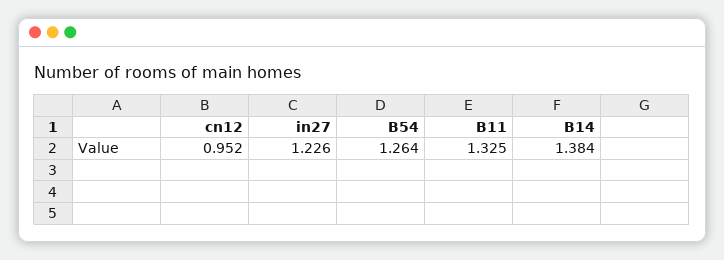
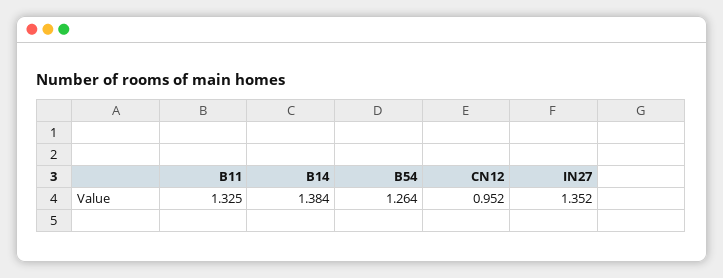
in27: 1.226 -> 1.352

